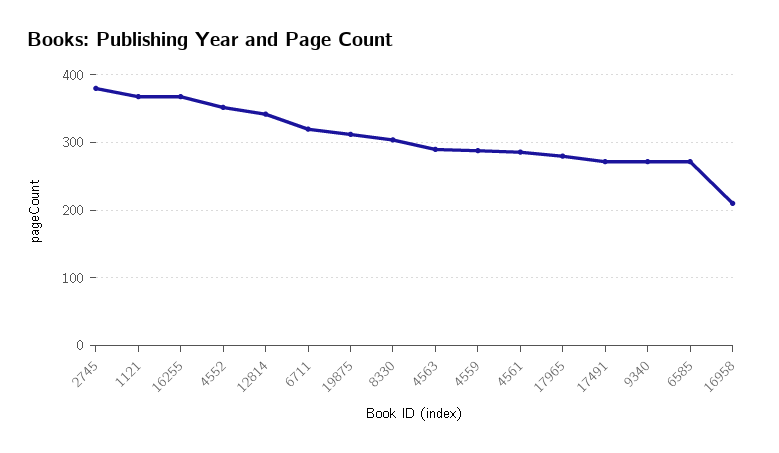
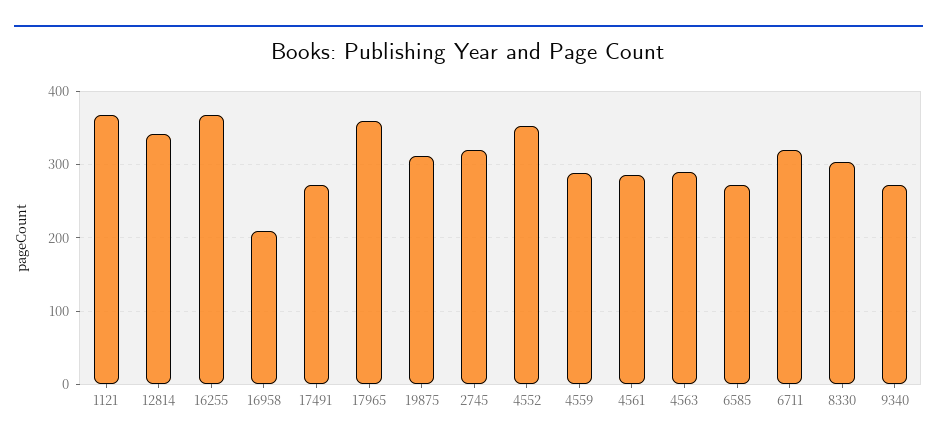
2745: 380 -> 320
17965: 280 -> 360

